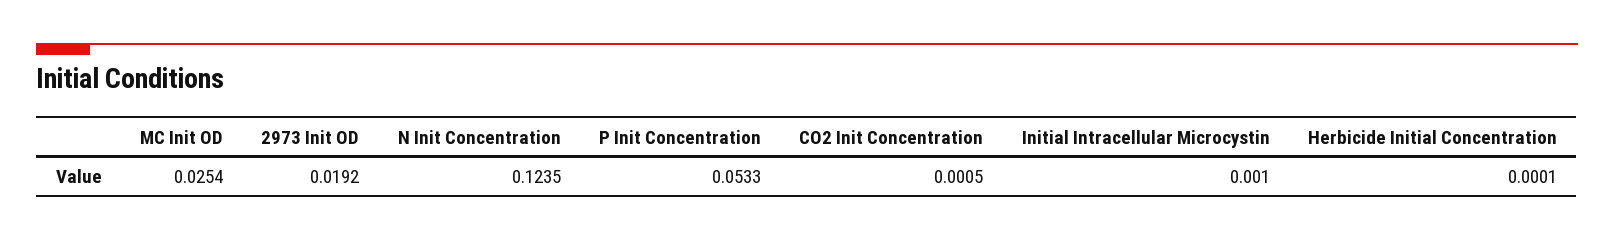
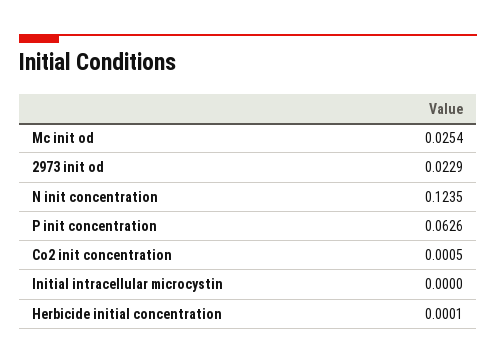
2973 Init OD: 0.0192 -> 0.0229
P Init Concentration: 0.0533 -> 0.0626
Initial Intracellular Microcystin: 0.001 -> 0

